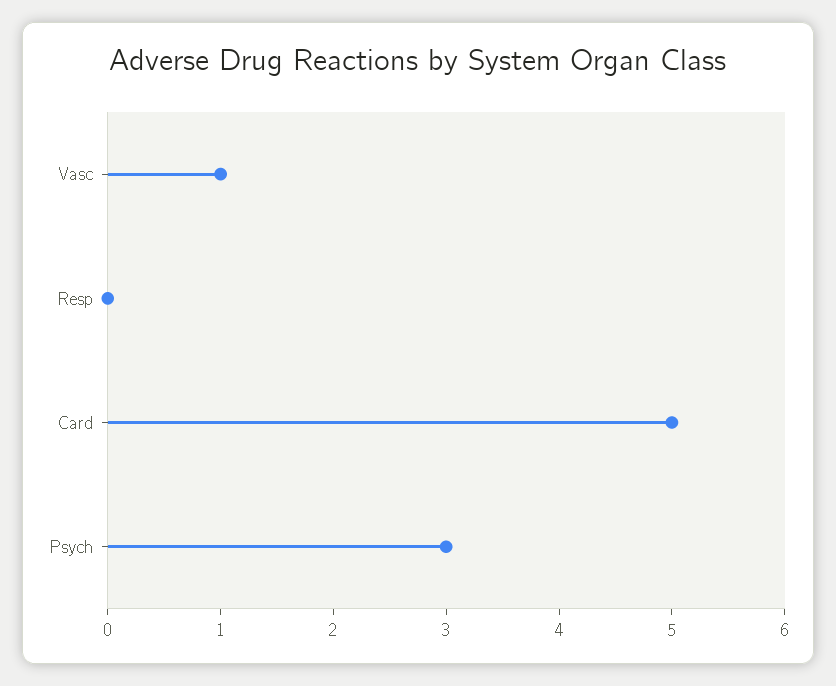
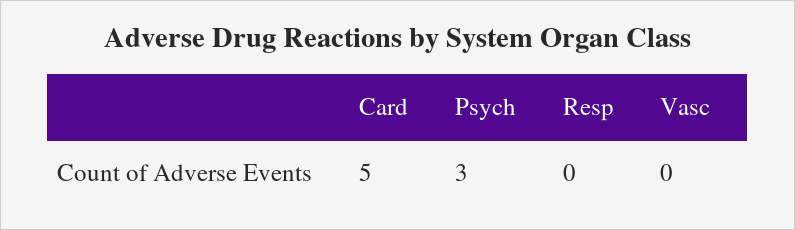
Vasc: 1 -> 0

